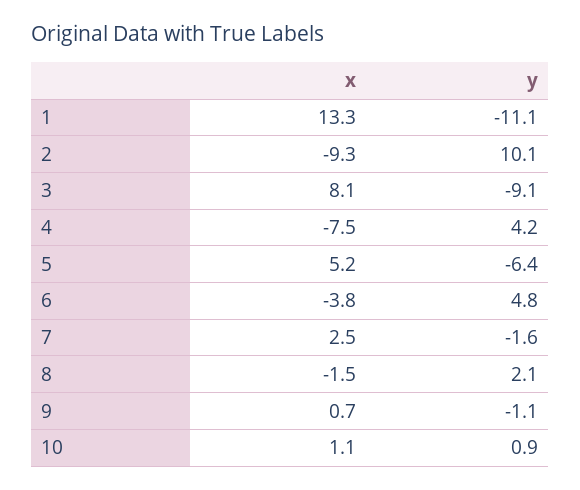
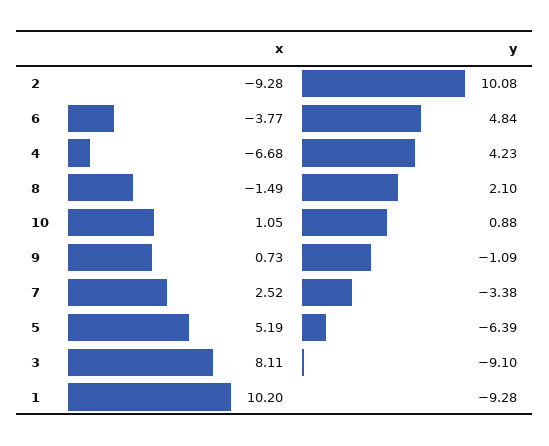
x, 1: 13.3 -> 10.2
y, 1: -11.1 -> -9.28
x, 4: -7.5 -> -6.68
y, 7: -1.6 -> -3.38

